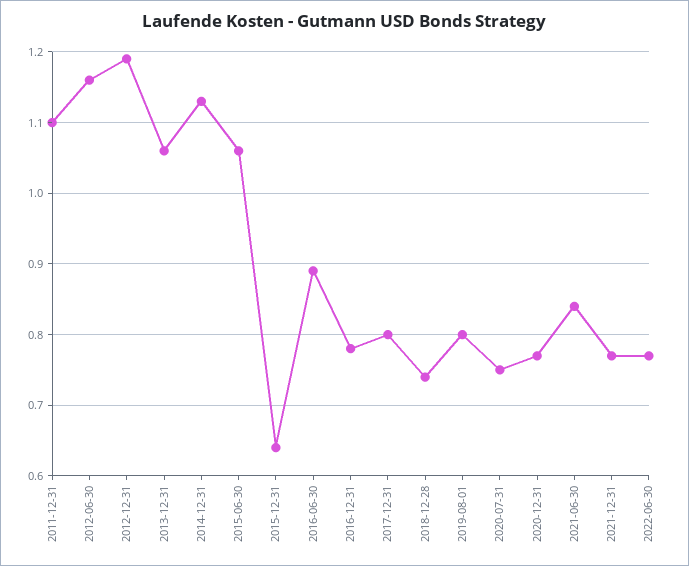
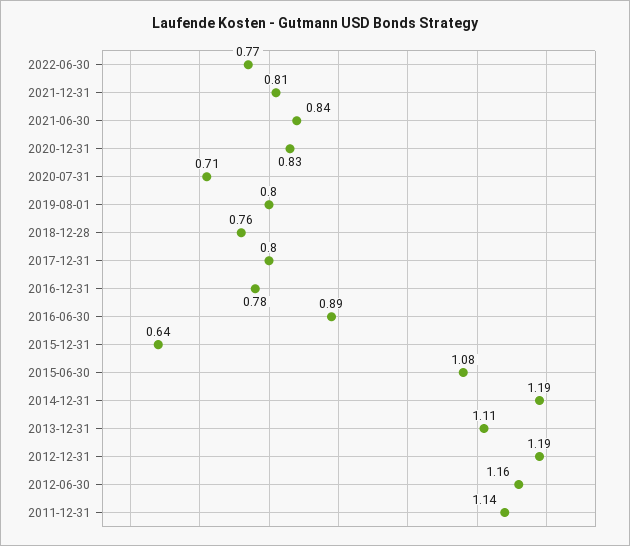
2011-12-31: 1.1 -> 1.14
2013-12-31: 1.06 -> 1.11
2014-12-31: 1.13 -> 1.19
2015-06-30: 1.06 -> 1.08
2018-12-28: 0.74 -> 0.76
2020-07-31: 0.75 -> 0.71
2020-12-31: 0.77 -> 0.83
2021-12-31: 0.77 -> 0.81

